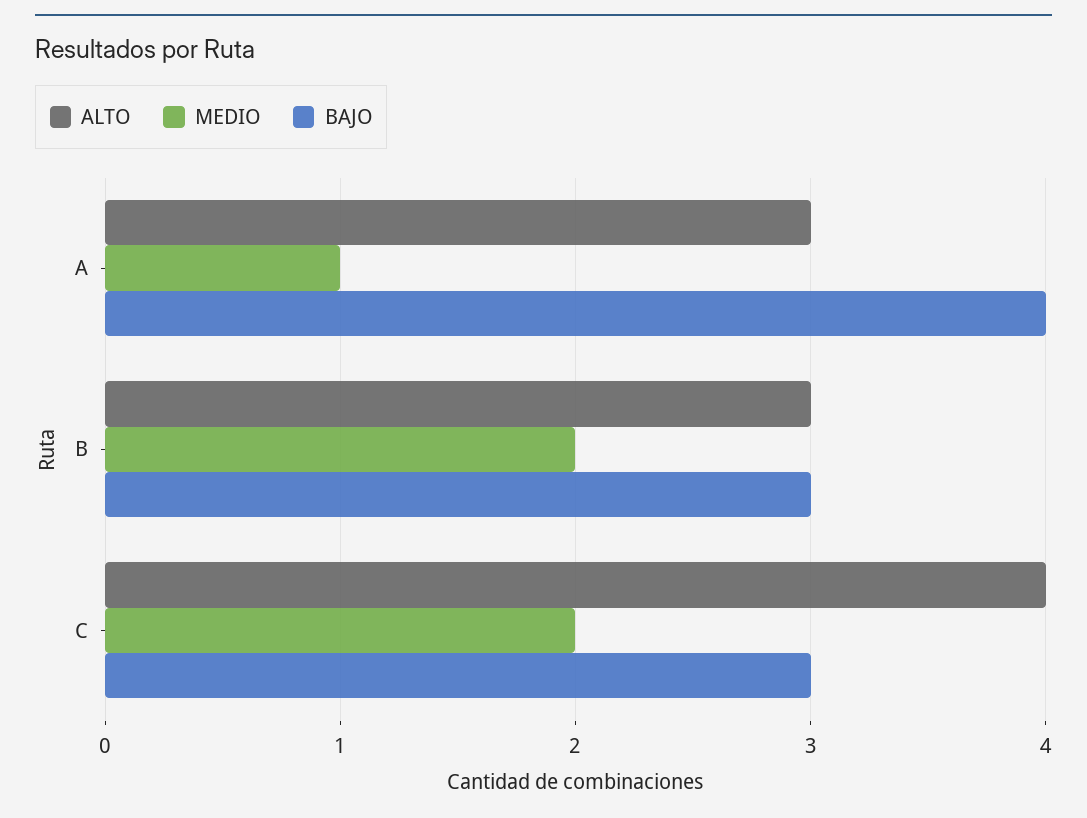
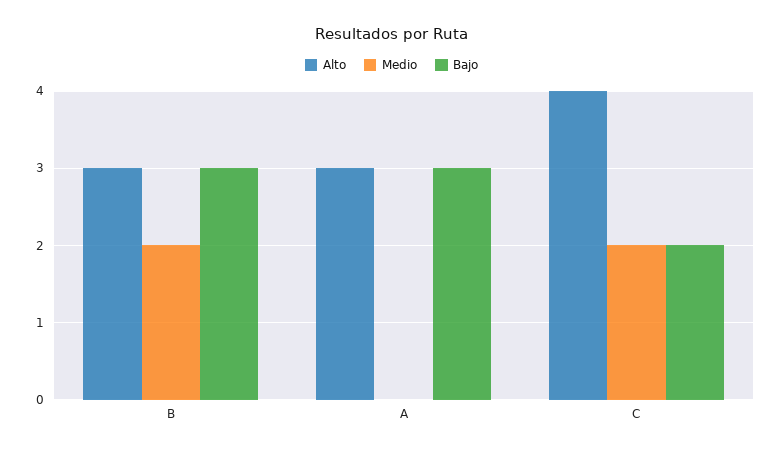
MEDIO, A: 1 -> 0
BAJO, A: 4 -> 3
BAJO, C: 3 -> 2

